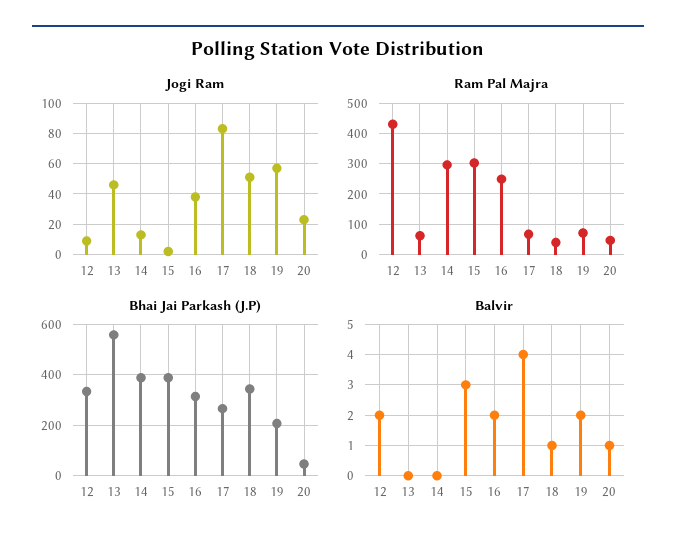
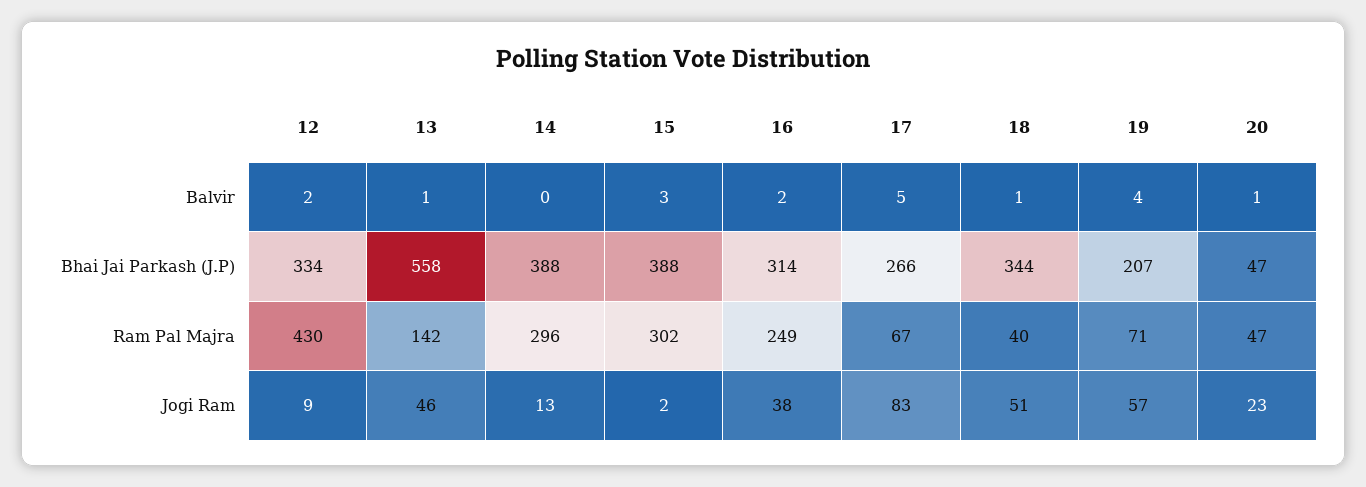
Ram Pal Majra, 13: 60 -> 142
Balvir, 13: 0 -> 1
Balvir, 17: 4 -> 5
Balvir, 19: 2 -> 4

